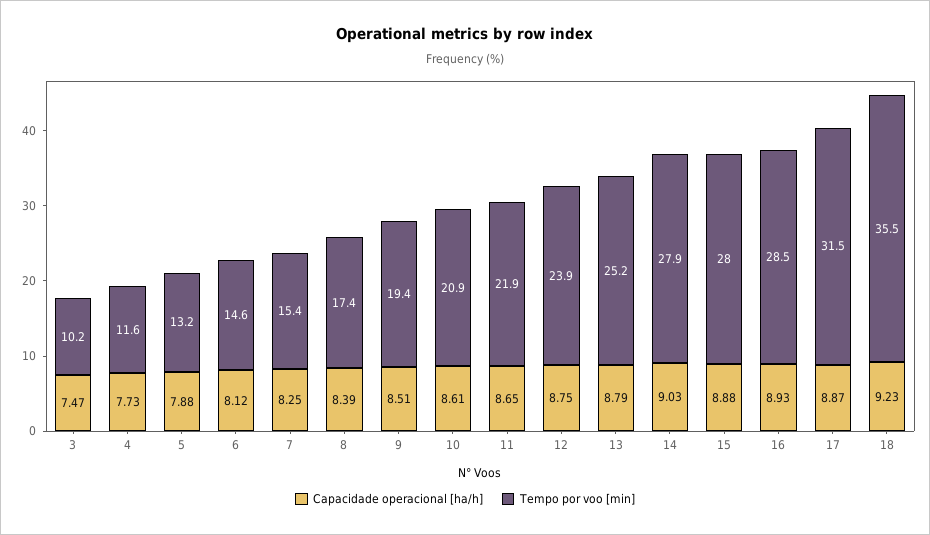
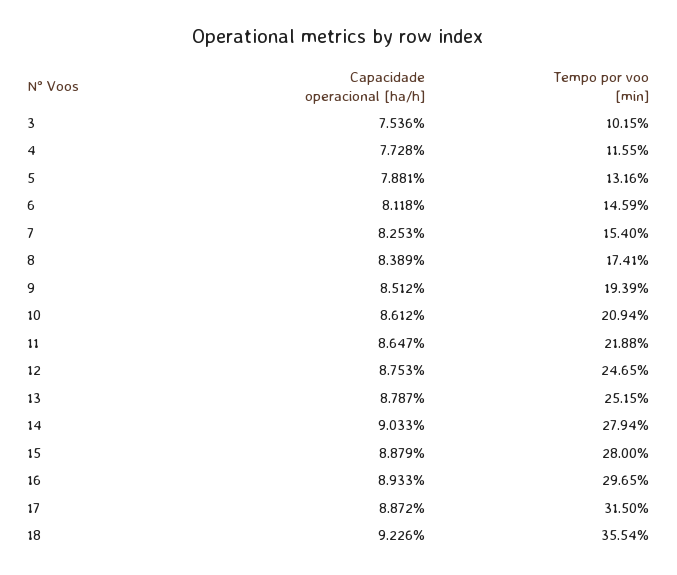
Capacidade operacional [ha/h], 3: 7.47 -> 7.536
Tempo por voo [min], 12: 23.9 -> 24.65
Tempo por voo [min], 16: 28.5 -> 29.65

